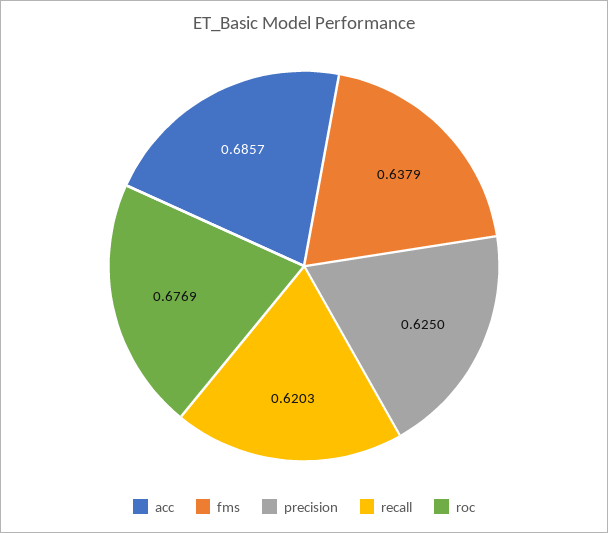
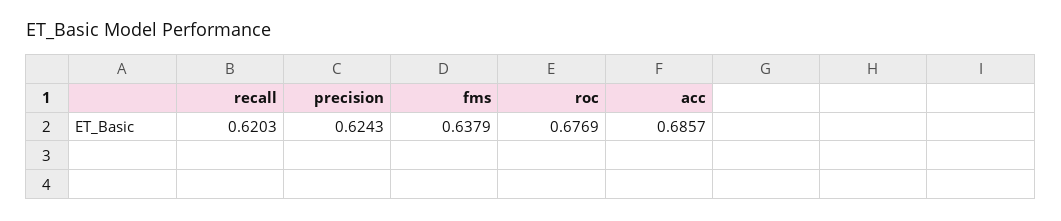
precision: 0.625 -> 0.6243

